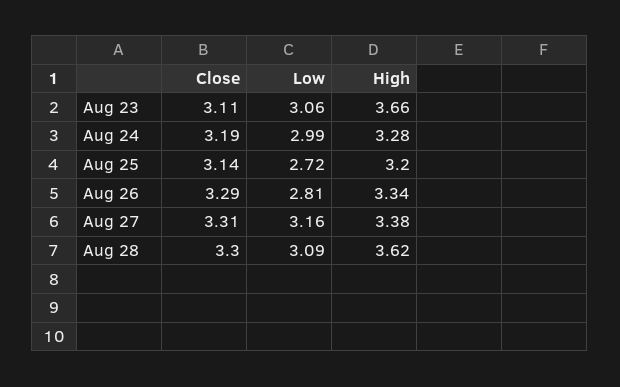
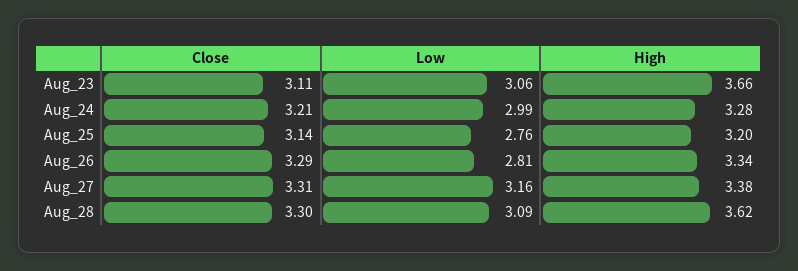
Close, Aug 24: 3.19 -> 3.21
Low, Aug 25: 2.72 -> 2.76

